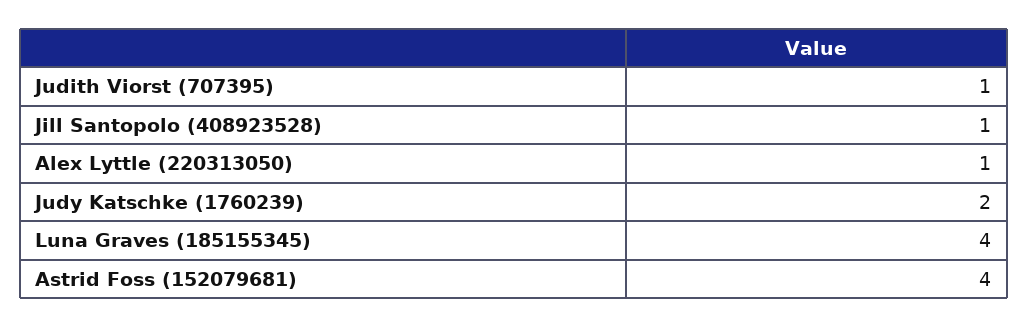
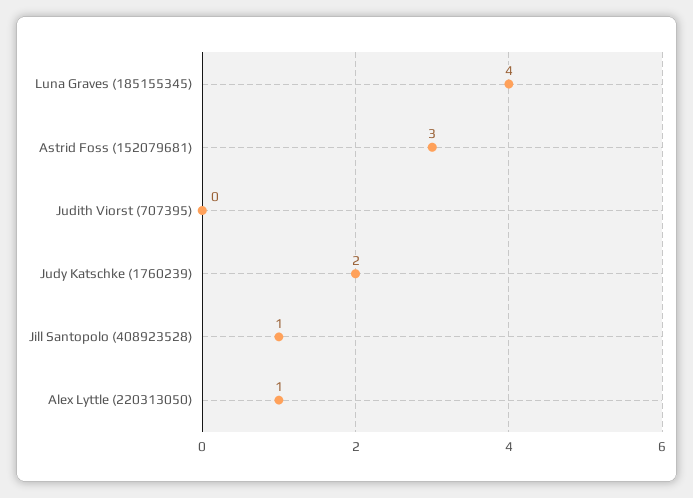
Judith Viorst (707395): 1 -> 0
Astrid Foss (152079681): 4 -> 3

